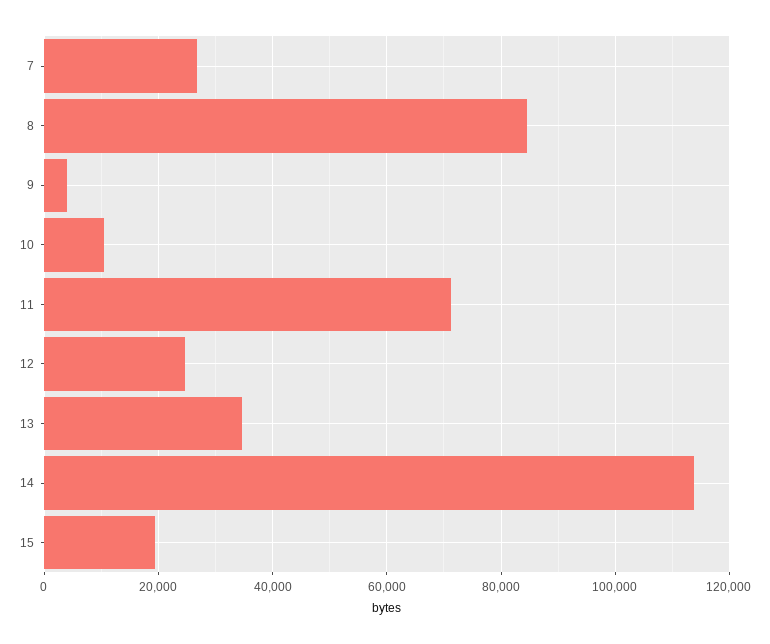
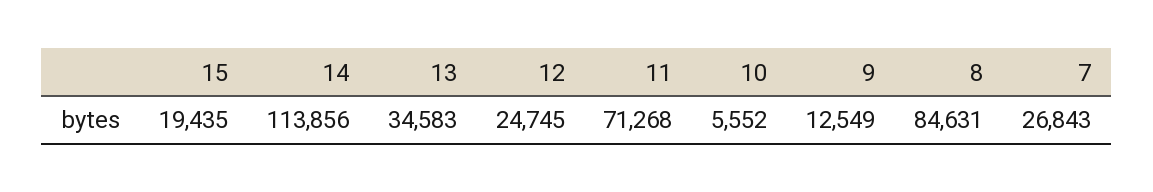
9: 4000 -> 12549
10: 10000 -> 5552

